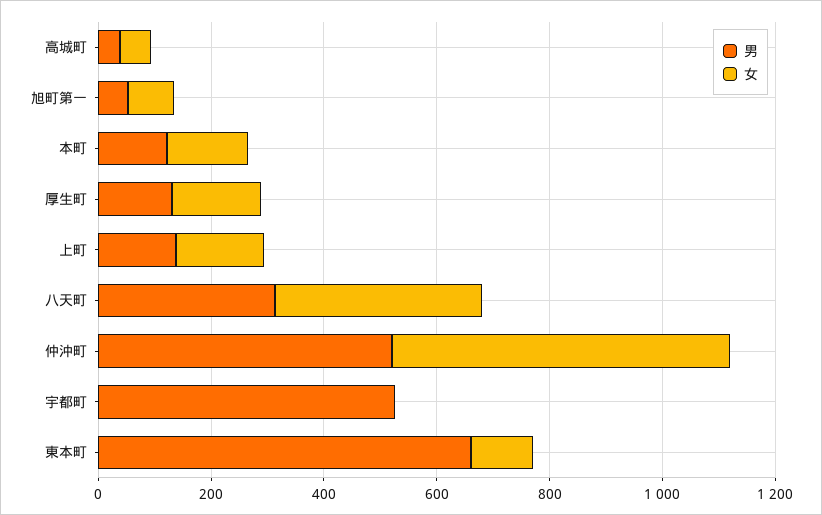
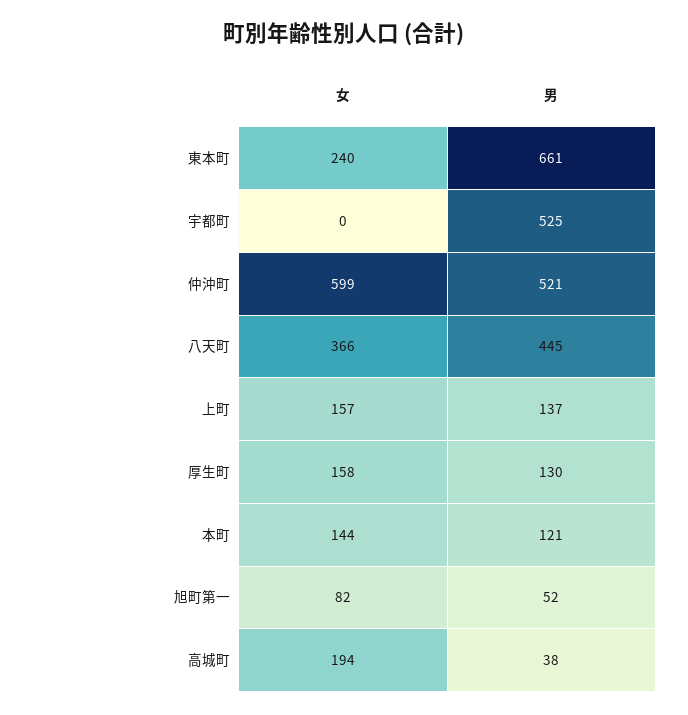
女, 高城町: 50 -> 194
男, 八天町: 300 -> 445
女, 東本町: 100 -> 240

